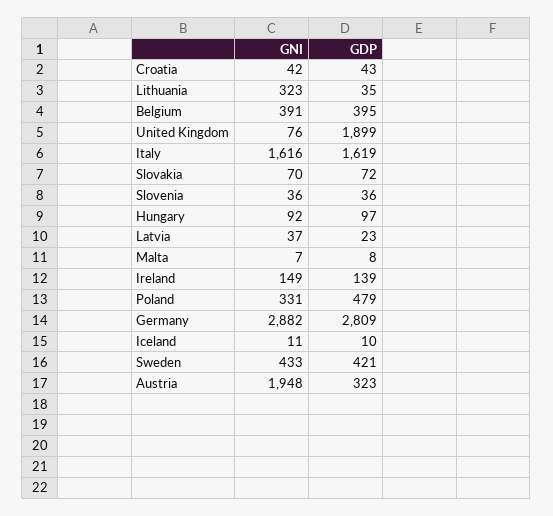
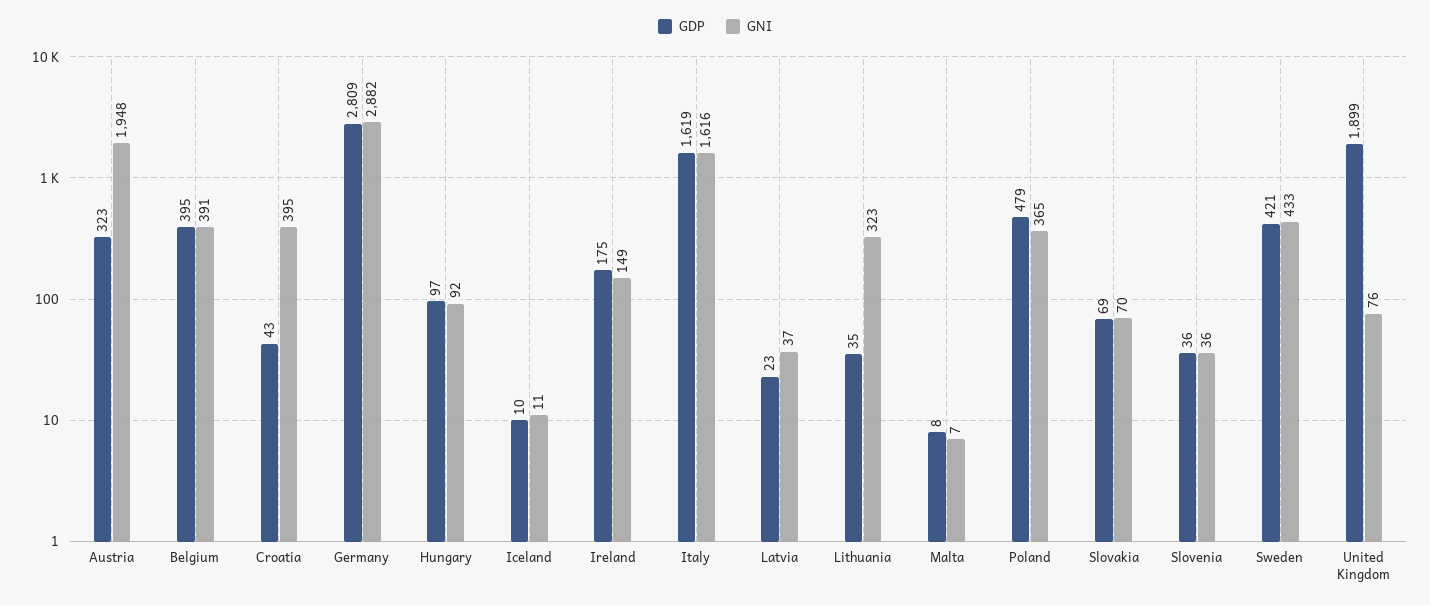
GNI, Croatia: 42 -> 395
GDP, Slovakia: 72 -> 69
GDP, Ireland: 139 -> 175
GNI, Poland: 331 -> 365

